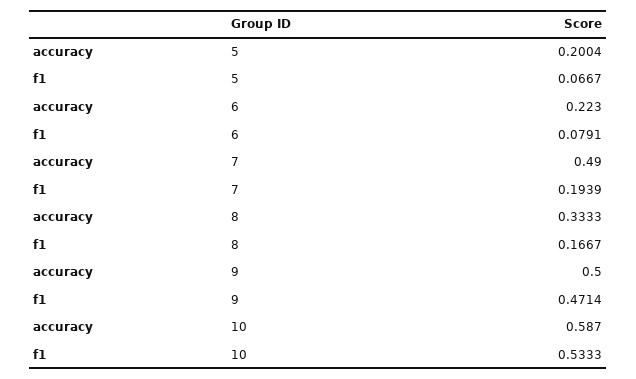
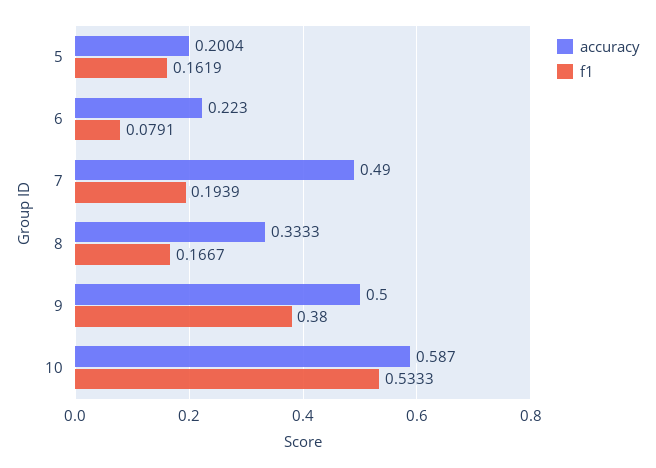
f1, 5: 0.0667 -> 0.1619
f1, 9: 0.4714 -> 0.38

